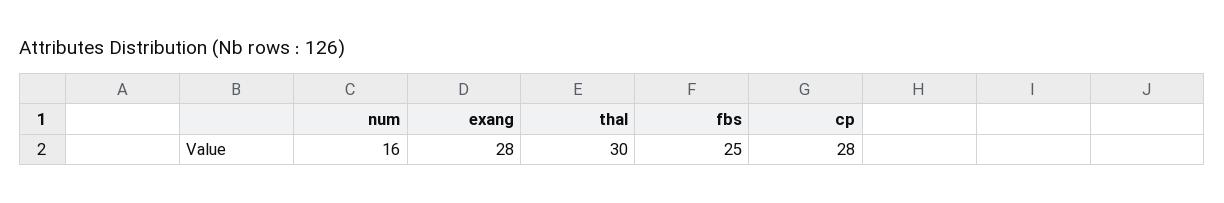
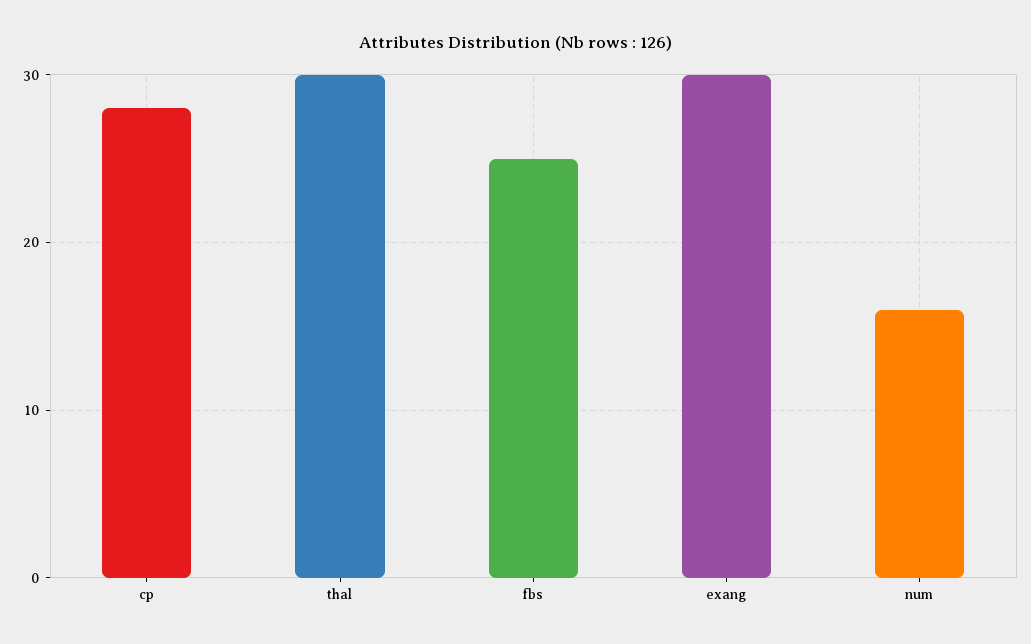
exang: 28 -> 30

